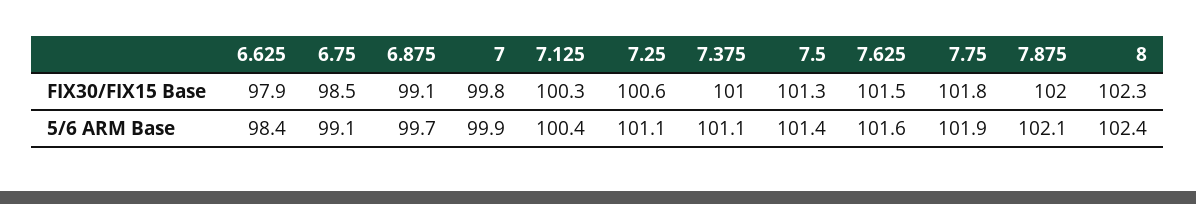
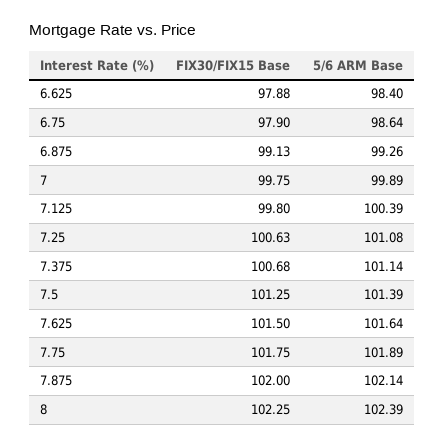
6.75, FIX30/FIX15 Base: 98.5 -> 97.9
7.125, FIX30/FIX15 Base: 100.3 -> 99.8
7.375, FIX30/FIX15 Base: 101 -> 100.68
6.75, 5/6 ARM Base: 99.1 -> 98.64
6.875, 5/6 ARM Base: 99.7 -> 99.26

